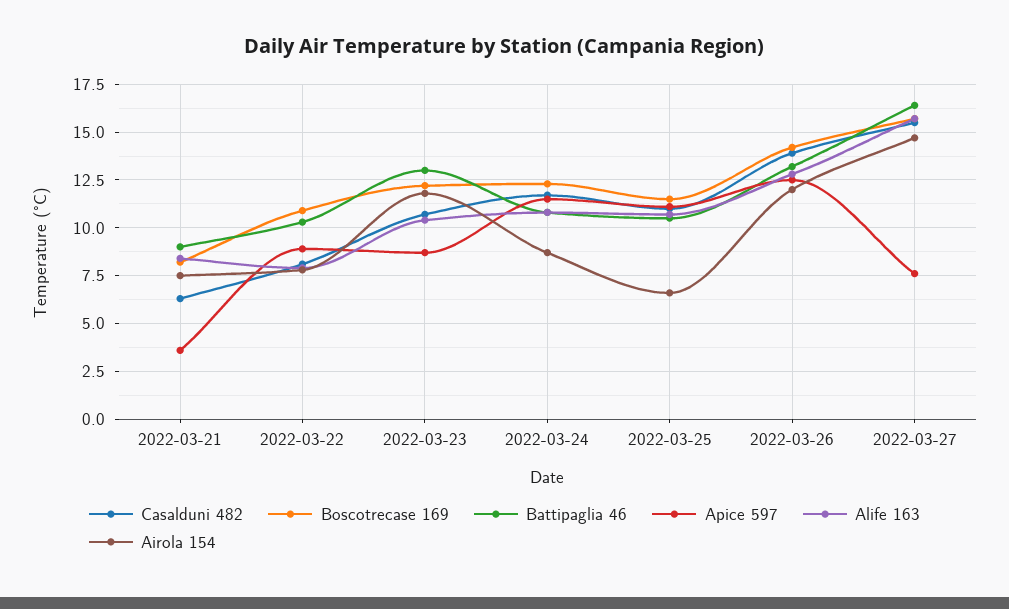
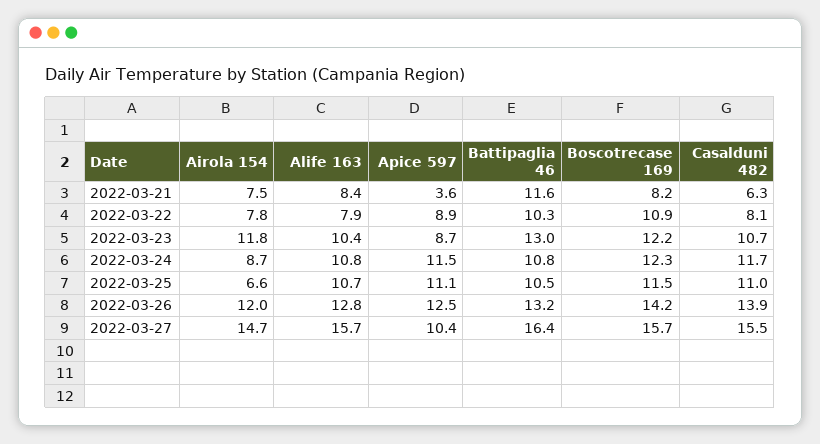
Battipaglia 46, 2022-03-21: 9 -> 11.6
Apice 597, 2022-03-27: 7.5 -> 10.4

